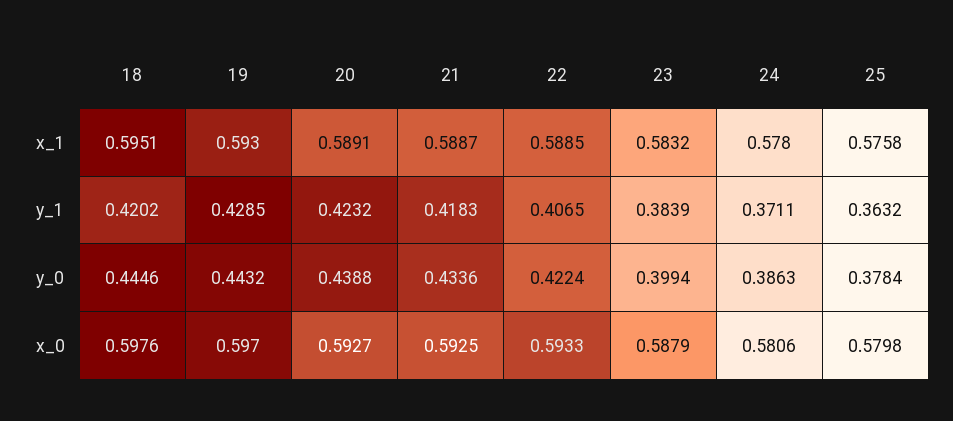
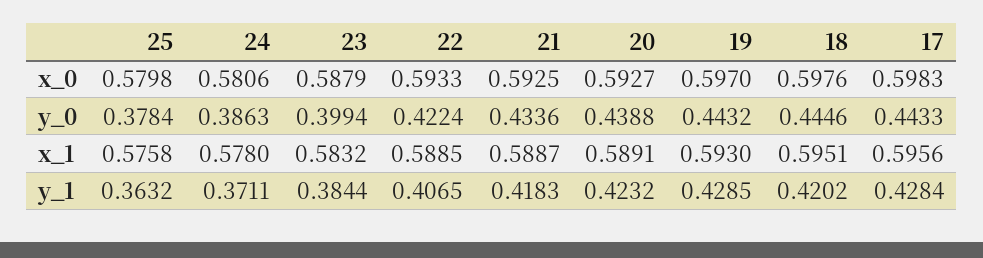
23, y_1: 0.3839 -> 0.3844
17, x_0: none -> 0.5983
17, y_0: none -> 0.4433
17, x_1: none -> 0.5956
17, y_1: none -> 0.4284

